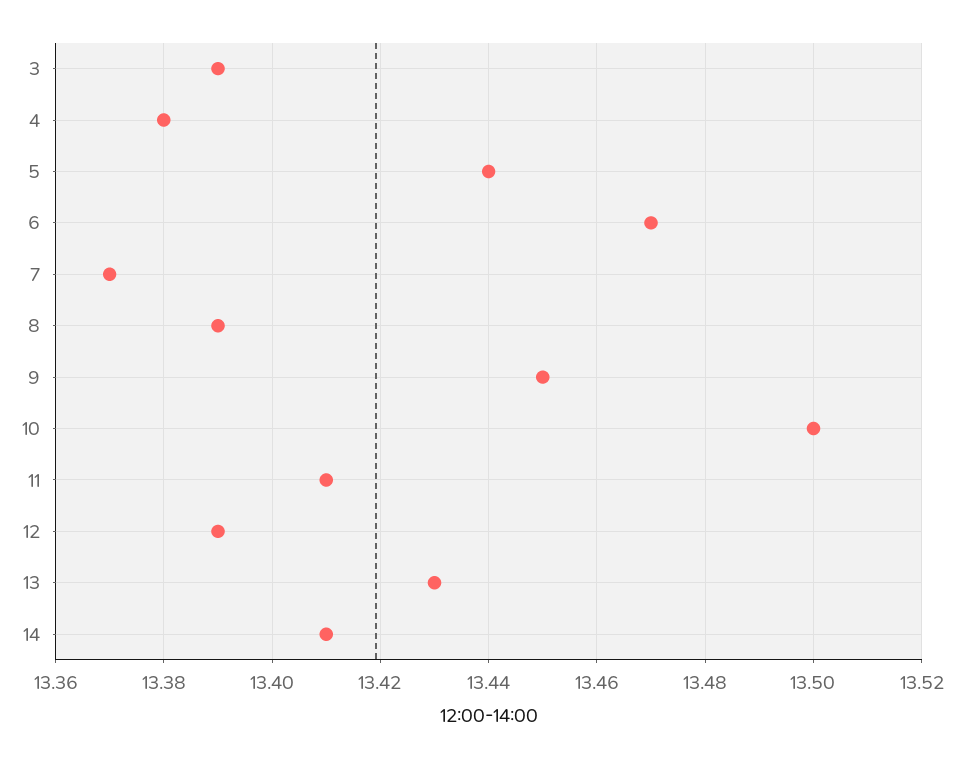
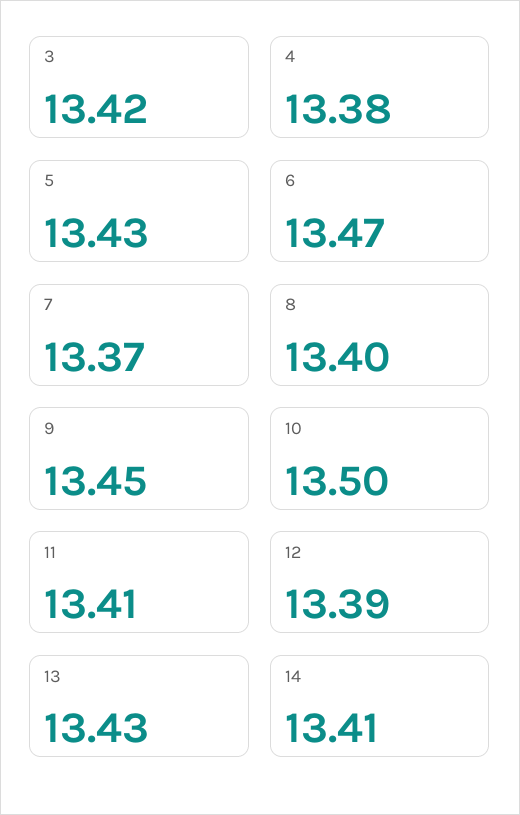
3: 13.39 -> 13.42
5: 13.44 -> 13.43
8: 13.39 -> 13.4

